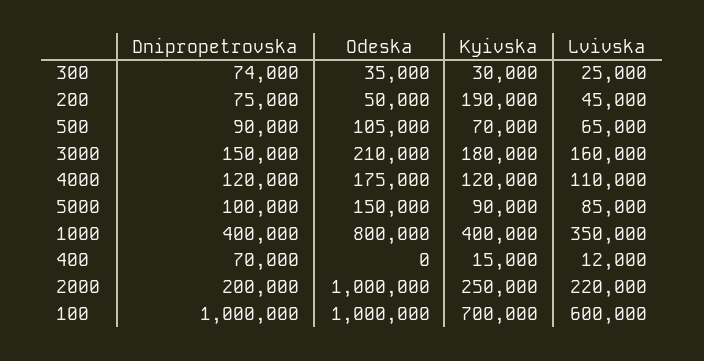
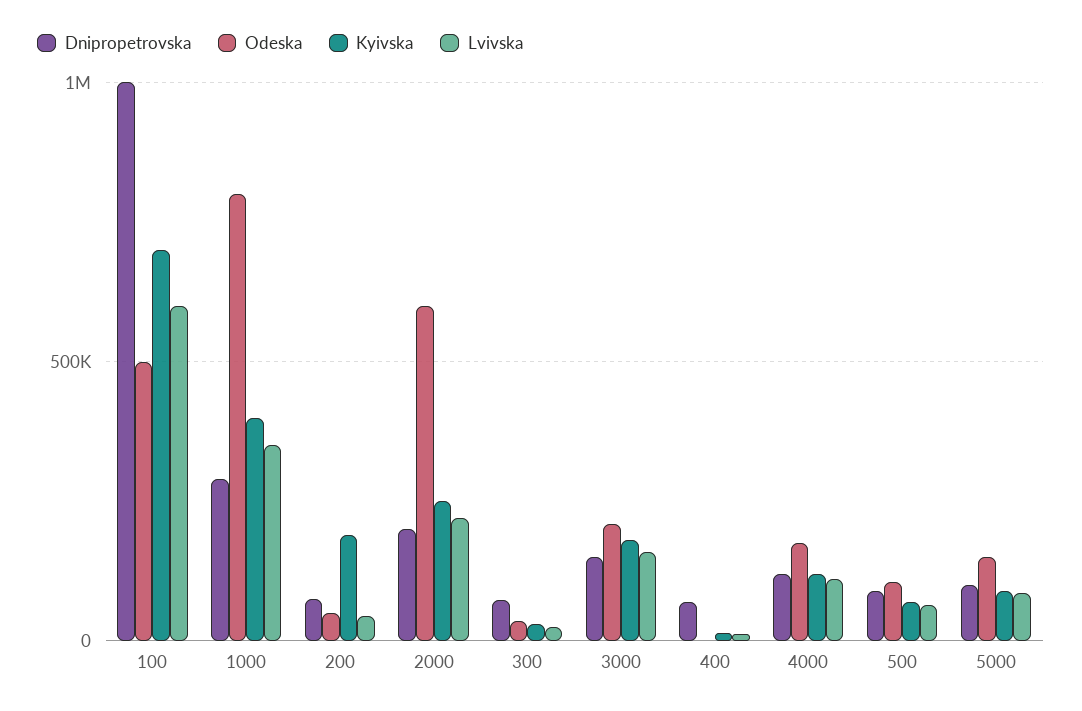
Dnipropetrovska, 1000: 400000 -> 300000
Odeska, 2000: 1000000 -> 600000
Odeska, 100: 1000000 -> 500000

